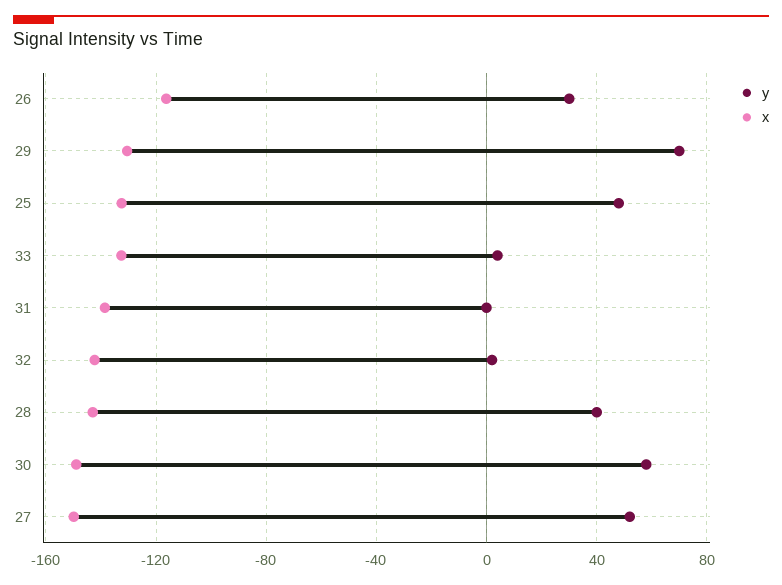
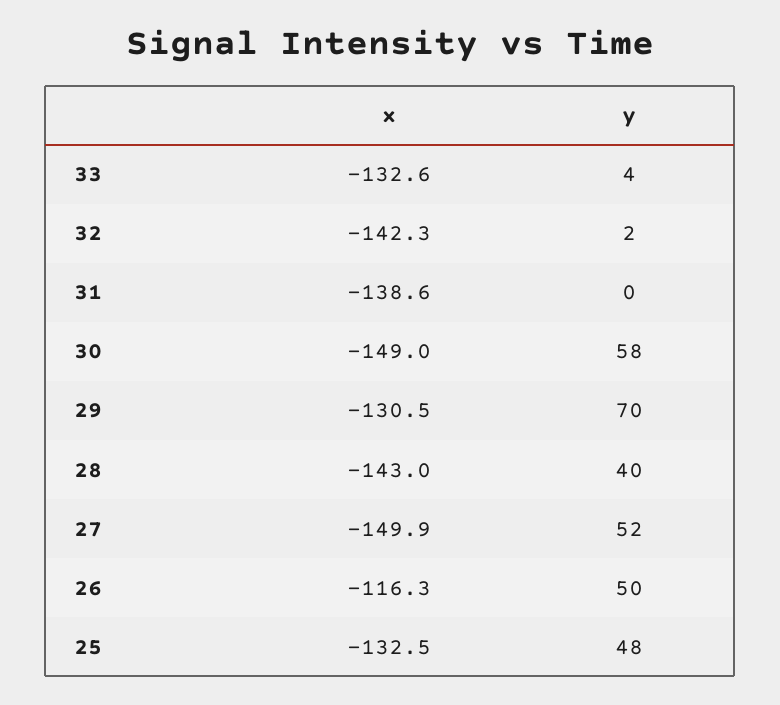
y, 26: 30 -> 50

